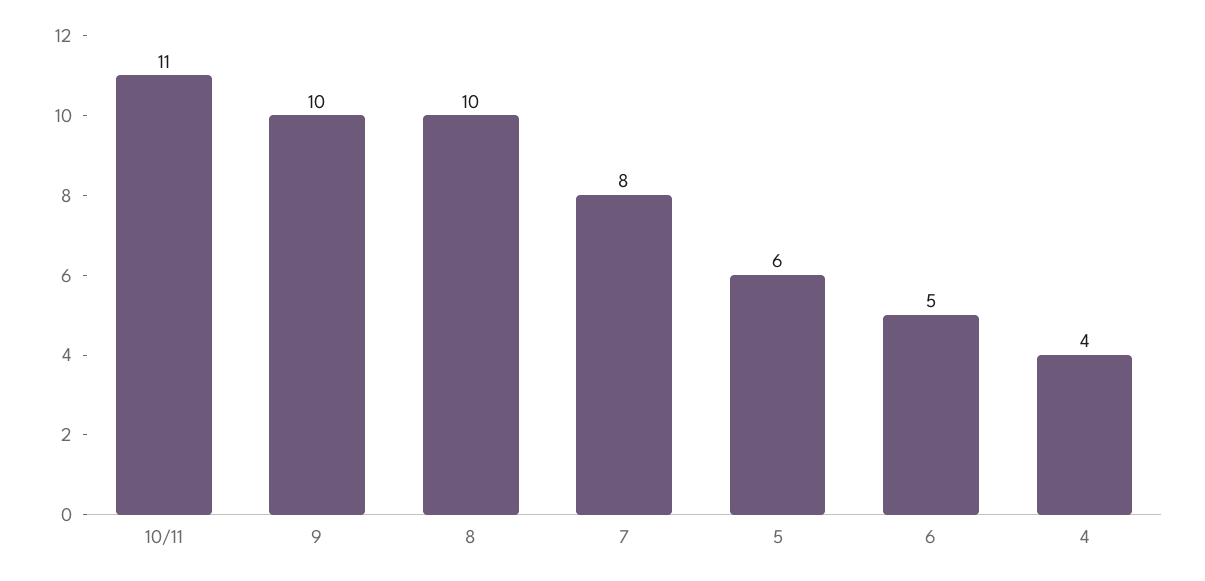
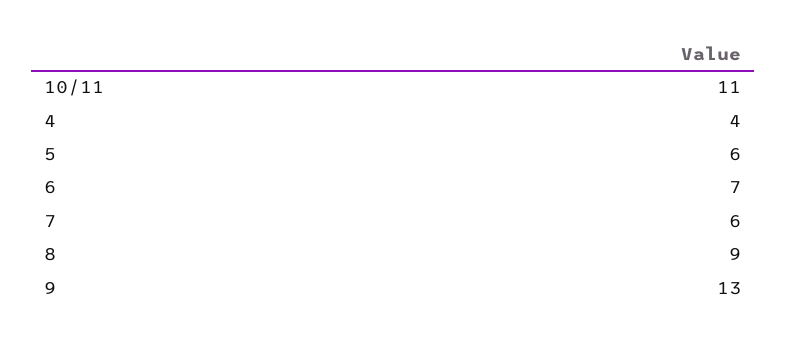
9: 10 -> 13
8: 10 -> 9
7: 8 -> 6
6: 5 -> 7

